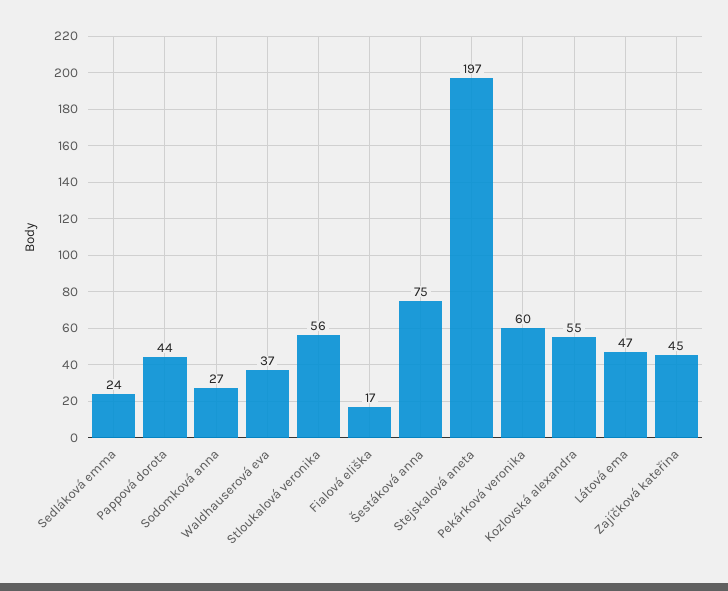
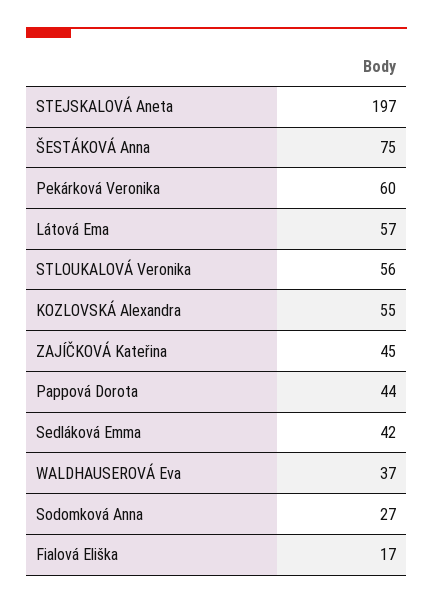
Sedláková emma: 24 -> 42
Látová ema: 47 -> 57

